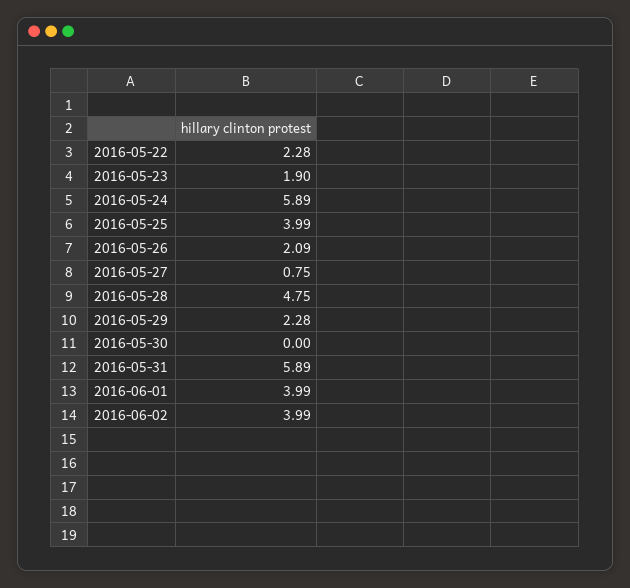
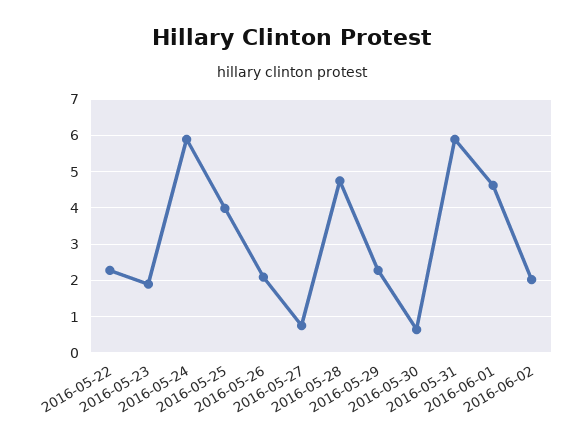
2016-05-30: 0 -> 0.6
2016-06-01: 3.99 -> 4.6
2016-06-02: 3.99 -> 2

